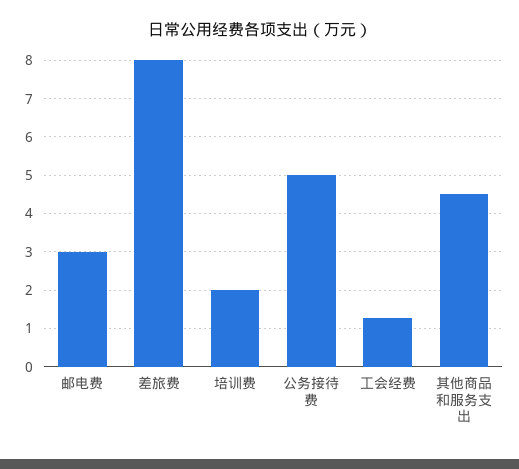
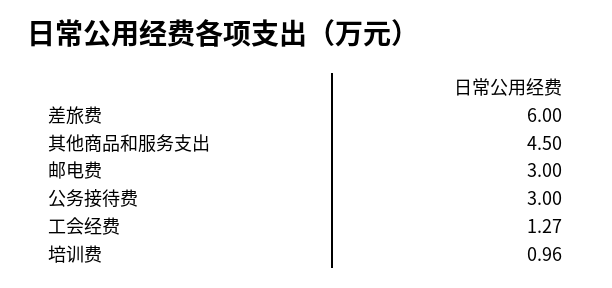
差旅费: 8 -> 6
培训费: 2 -> 0.96
公务接待费: 5 -> 3

